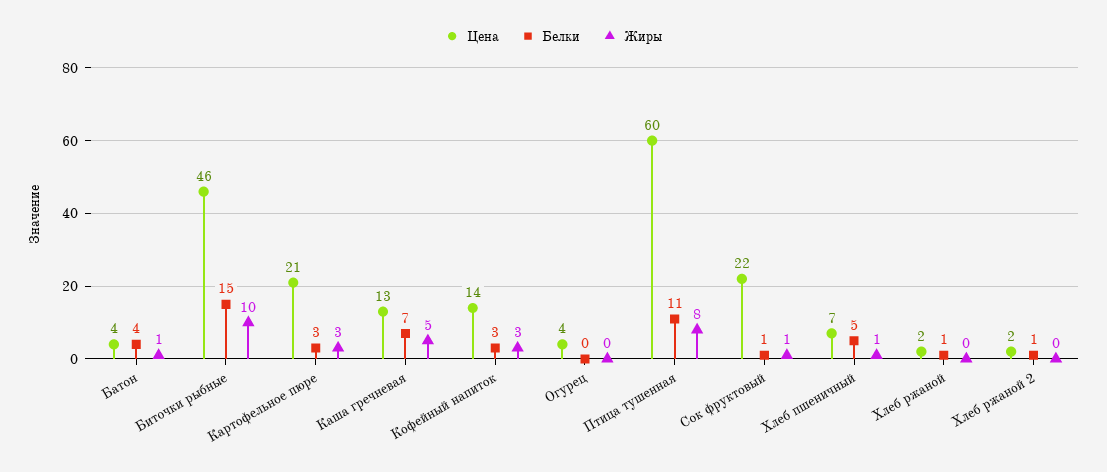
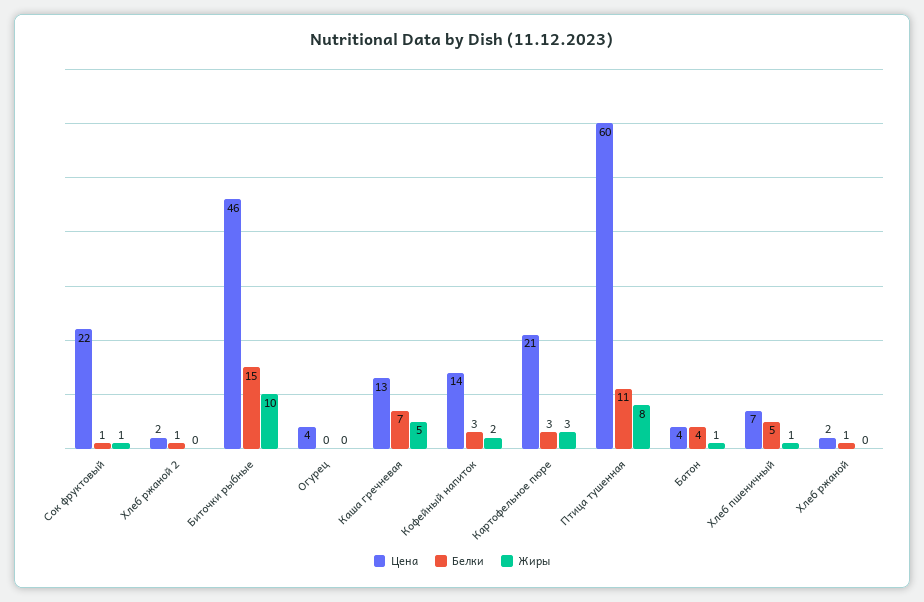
Жиры, Кофейный напиток: 3 -> 2

